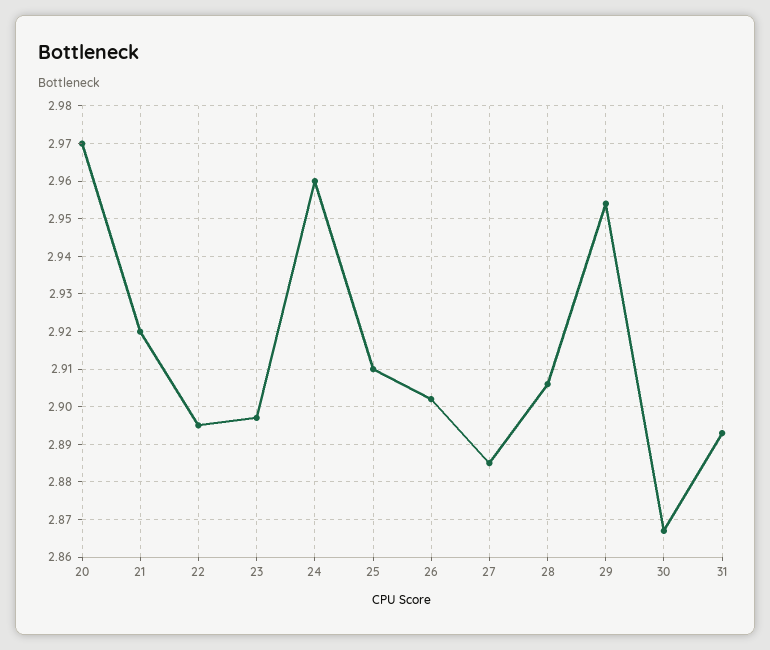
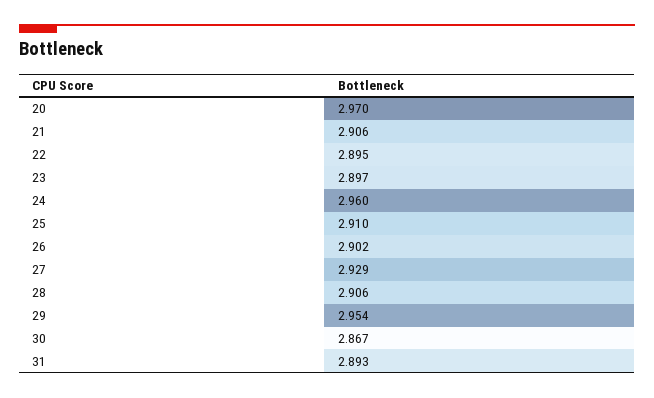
21: 2.92 -> 2.906
27: 2.885 -> 2.929

